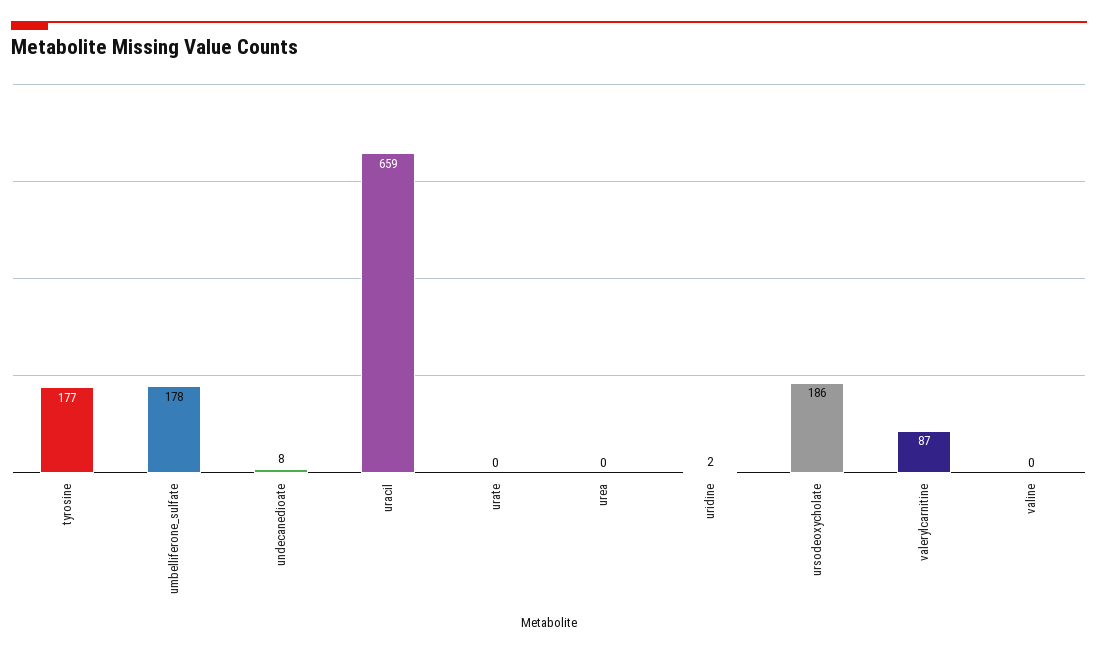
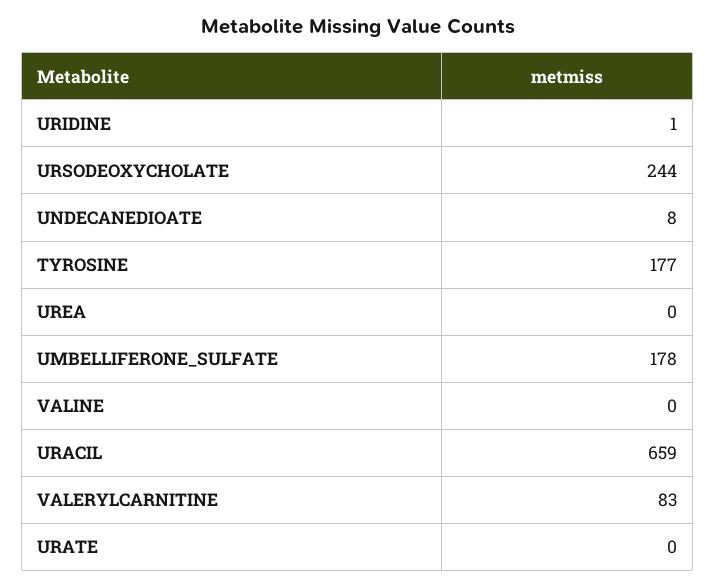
uridine: 2 -> 1
ursodeoxycholate: 186 -> 244
valerylcarnitine: 87 -> 83

